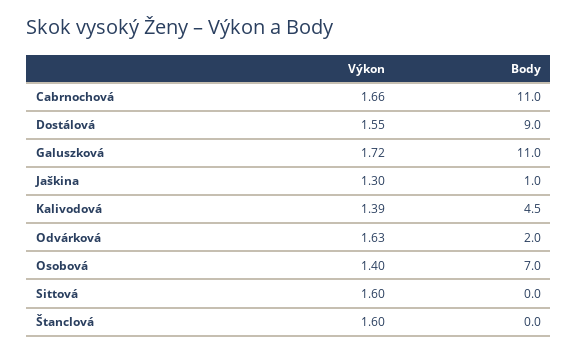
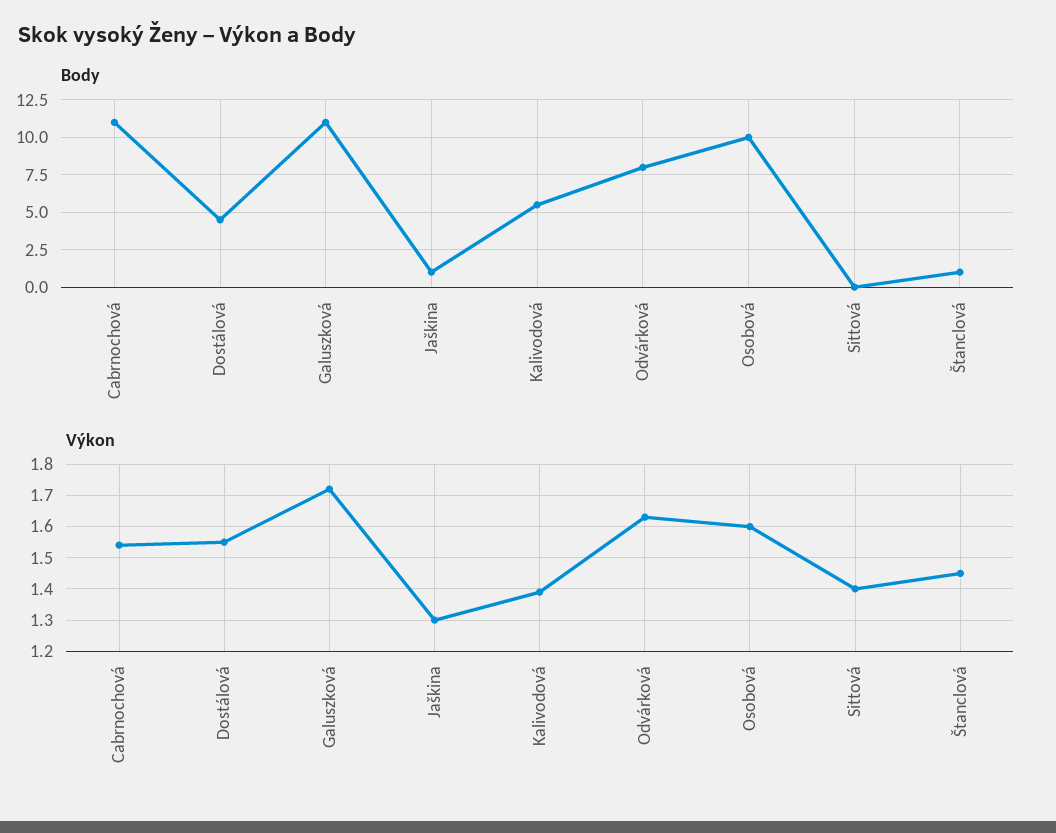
Výkon, Cabrnochová: 1.66 -> 1.55
Body, Dostálová: 9 -> 4.5
Body, Kalivodová: 4.5 -> 5.5
Body, Odvárková: 2 -> 8
Výkon, Osobová: 1.4 -> 1.6
Body, Osobová: 7 -> 10
Výkon, Sittová: 1.6 -> 1.4
Výkon, Štanclová: 1.6 -> 1.45
Body, Štanclová: 0 -> 1

